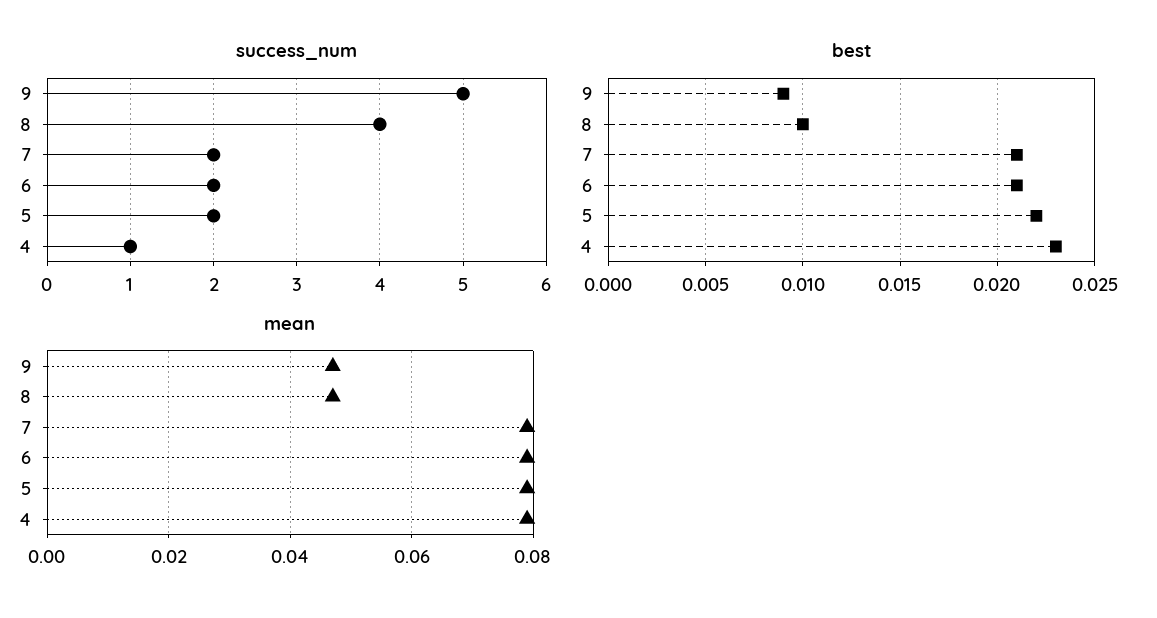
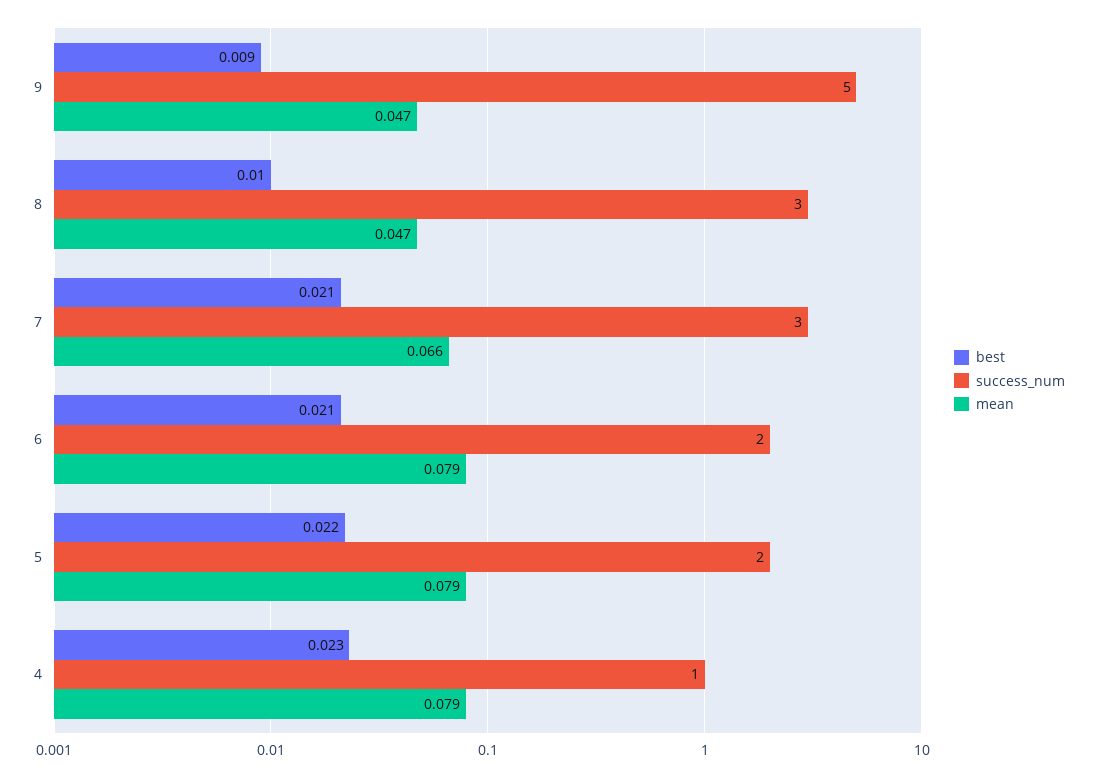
success_num, 8: 4 -> 3
success_num, 7: 2 -> 3
mean, 7: 0.08 -> 0.066

